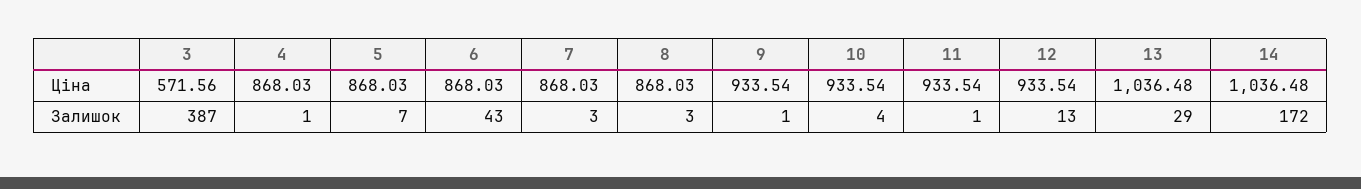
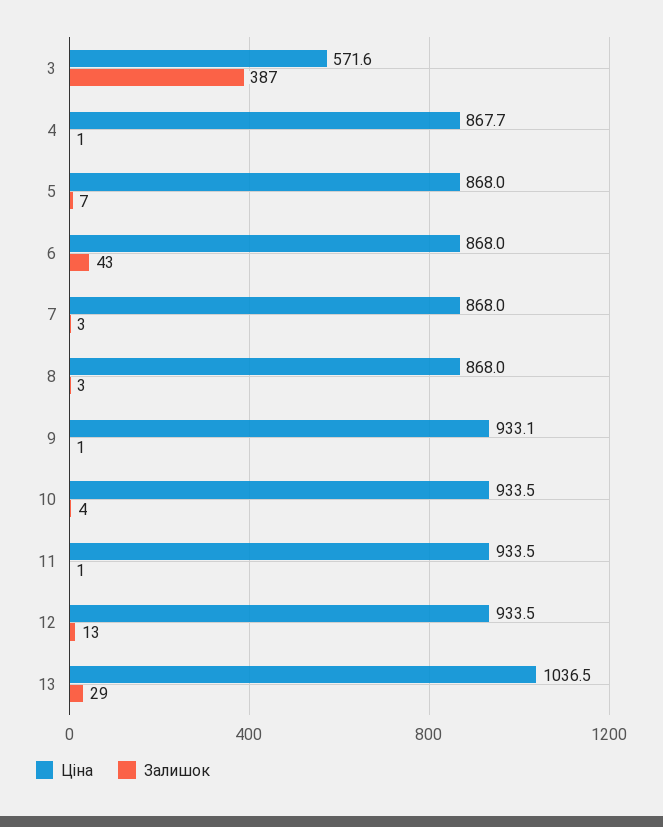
Ціна, 4: 868.03 -> 867.7
Ціна, 9: 933.54 -> 933.1
Ціна, 14: 1036.48 -> none
Залишок, 14: 172 -> none

